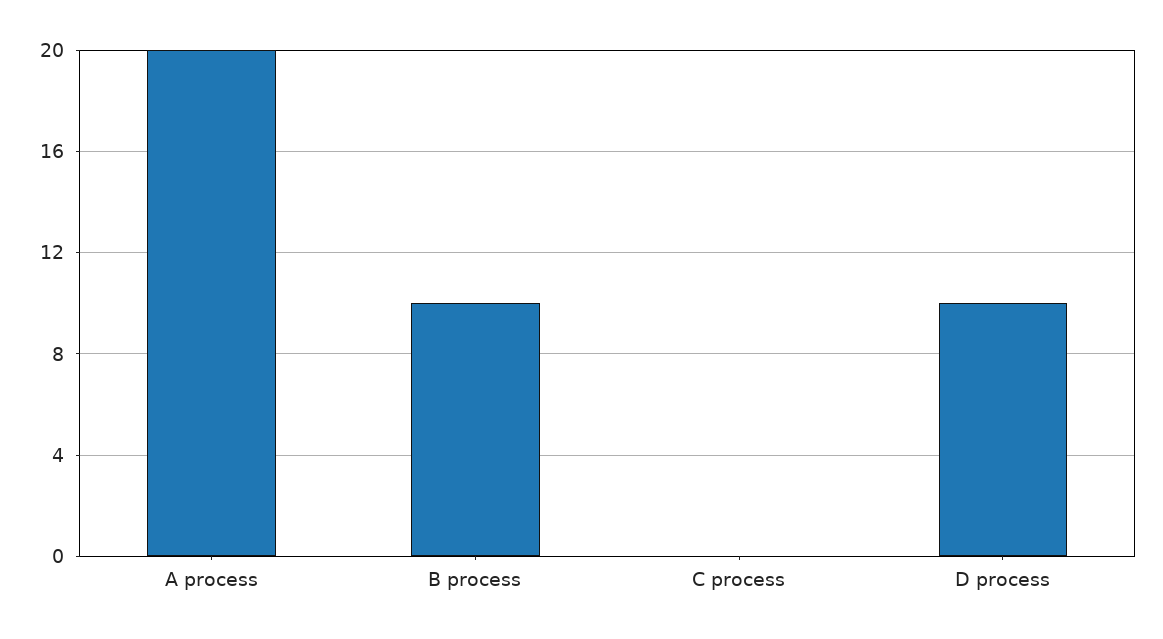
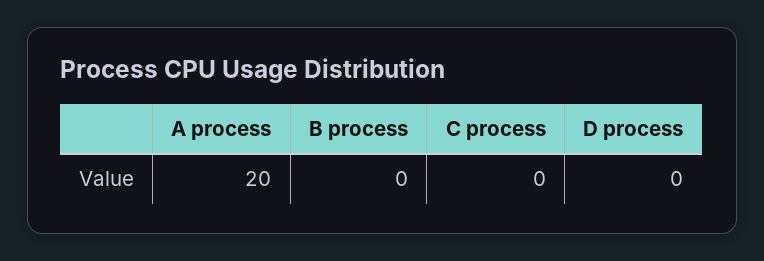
B process: 10 -> 0
D process: 10 -> 0

